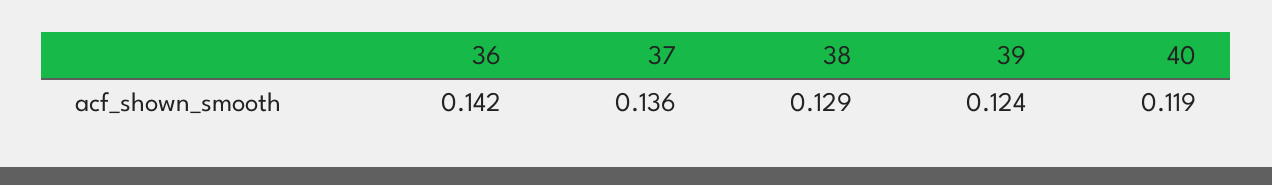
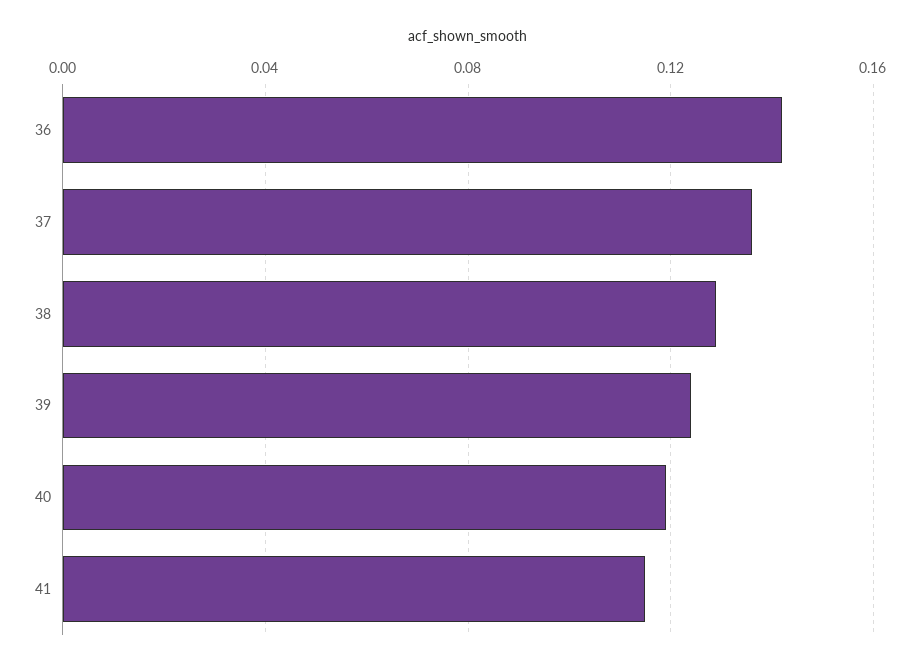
41: none -> 0.115

